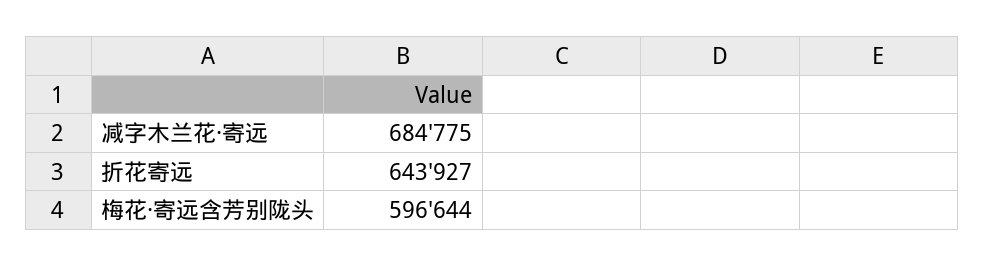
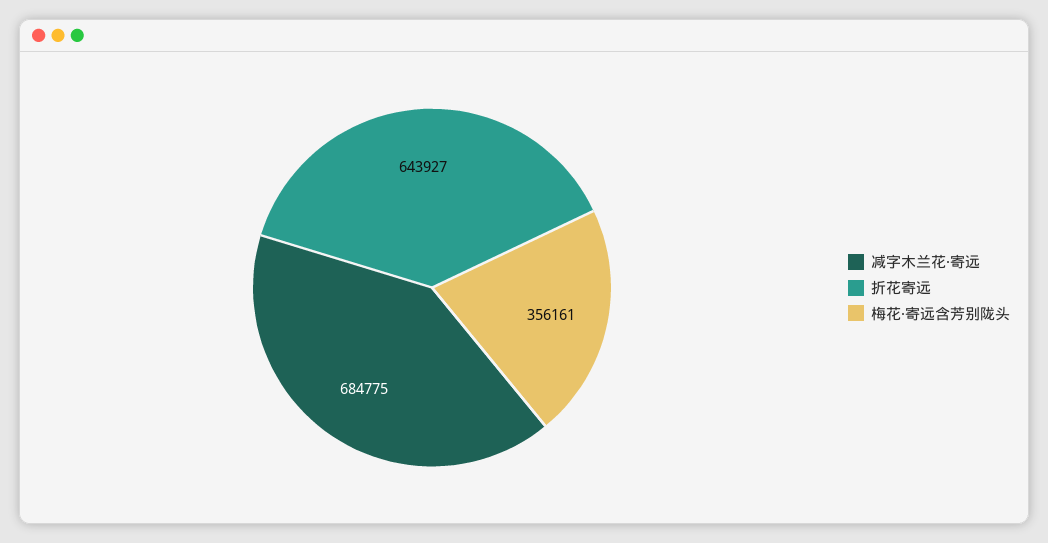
梅花·寄远含芳别陇头: 596644 -> 356161

